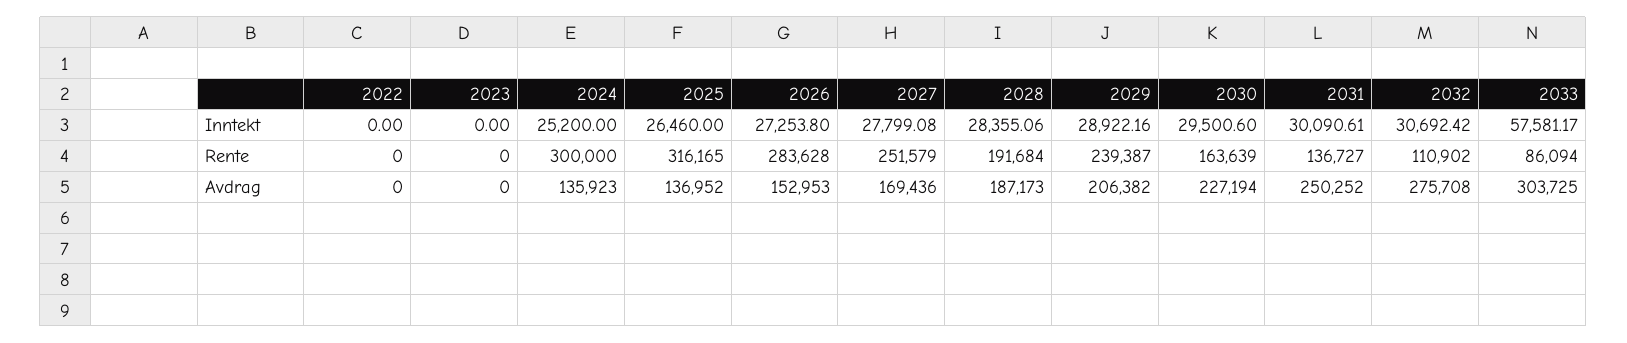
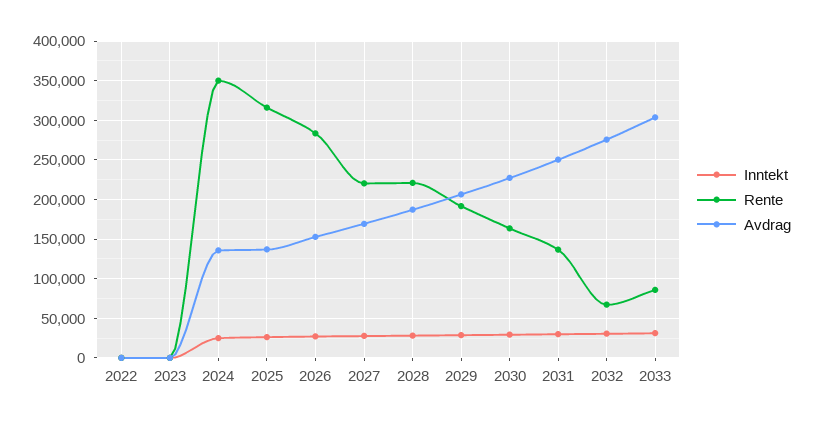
Inntekt, 2033: 57581.17 -> 30000
Rente, 2024: 300000 -> 350000
Rente, 2027: 251579 -> 220000
Rente, 2028: 191684 -> 220000
Rente, 2029: 239387 -> 190000
Rente, 2032: 110902 -> 70000

